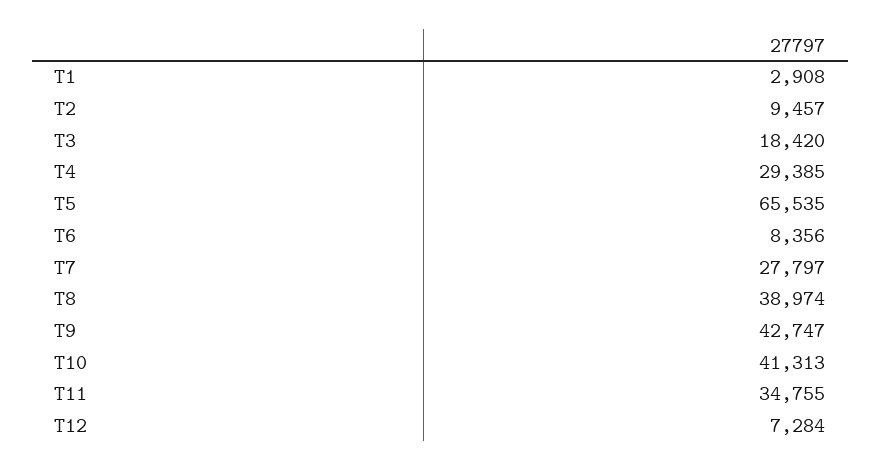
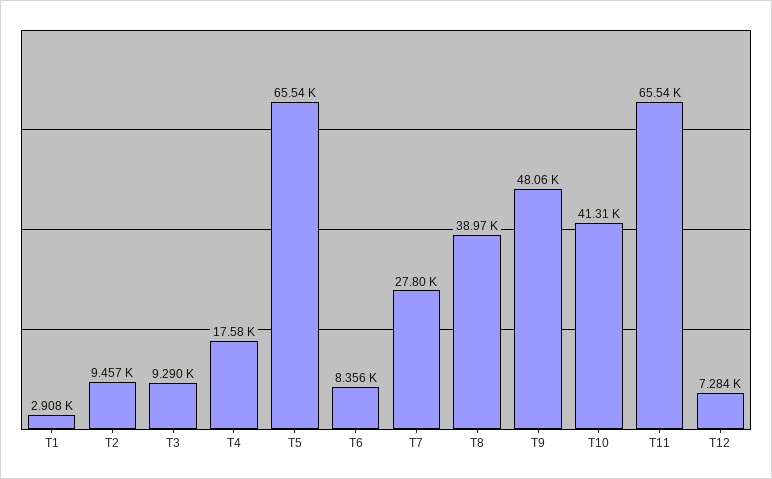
T3: 18420 -> 9290
T4: 29385 -> 17580
T9: 42747 -> 48060
T11: 34755 -> 65540

